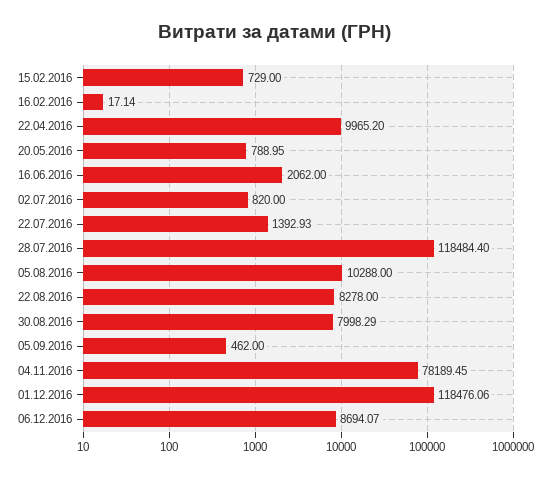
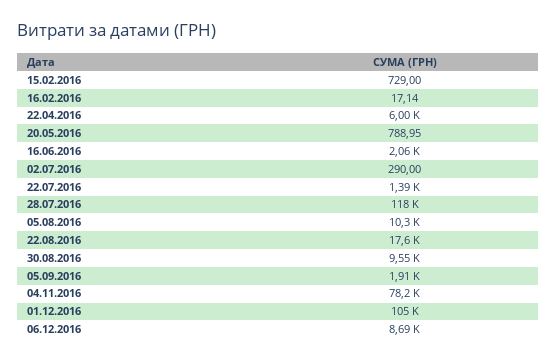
22.04.2016: 9965.2 -> 6000
02.07.2016: 820 -> 290
22.08.2016: 8278 -> 17600
30.08.2016: 7998.29 -> 9550
05.09.2016: 462 -> 1910
01.12.2016: 118476.06 -> 105000

